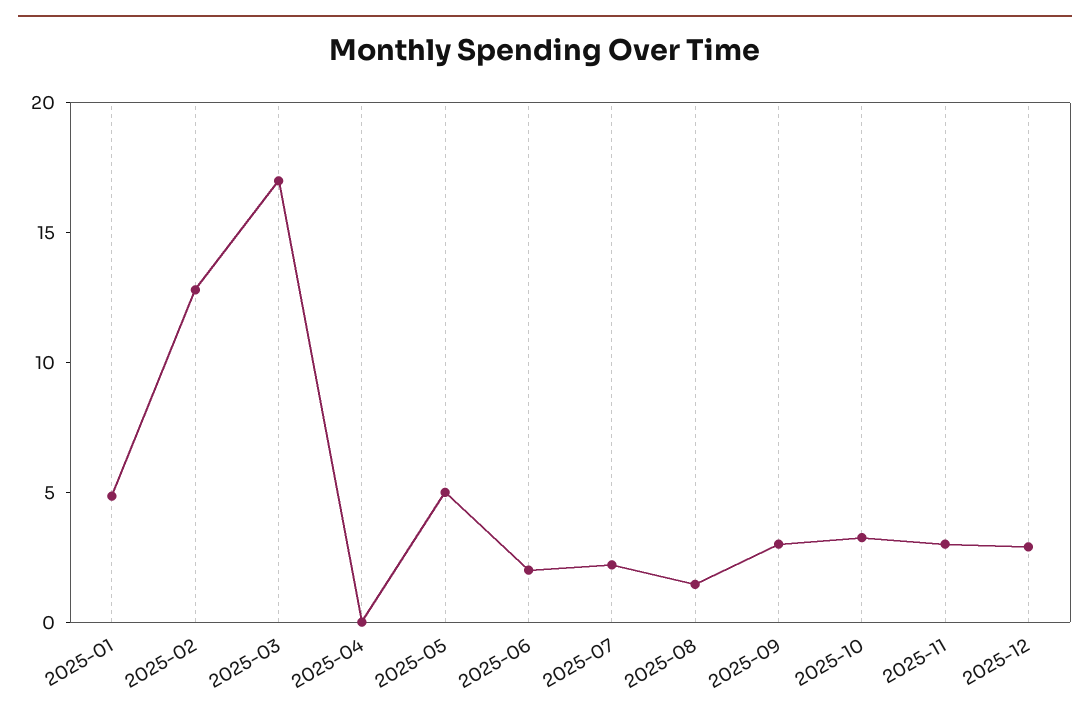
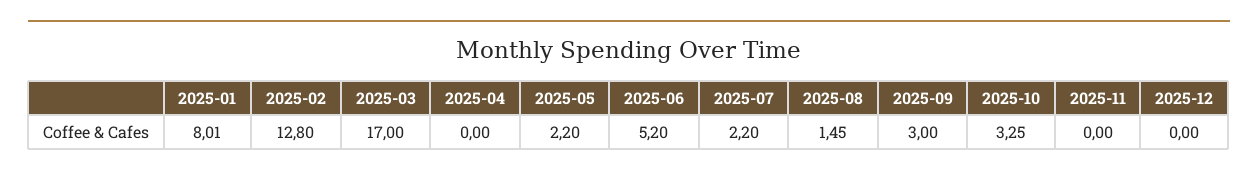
2025-01: 5 -> 8.01
2025-05: 5 -> 2.2
2025-06: 2 -> 5.2
2025-11: 3 -> 0
2025-12: 3 -> 0

